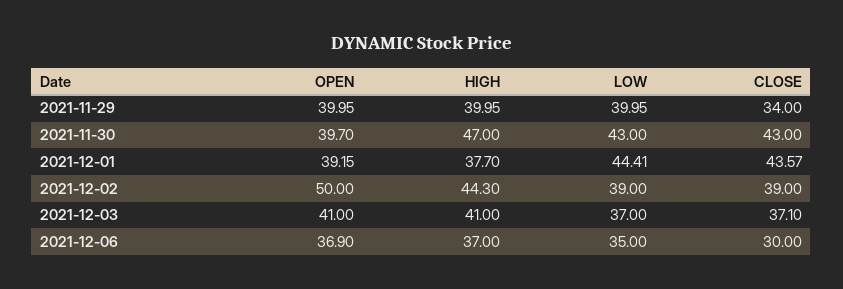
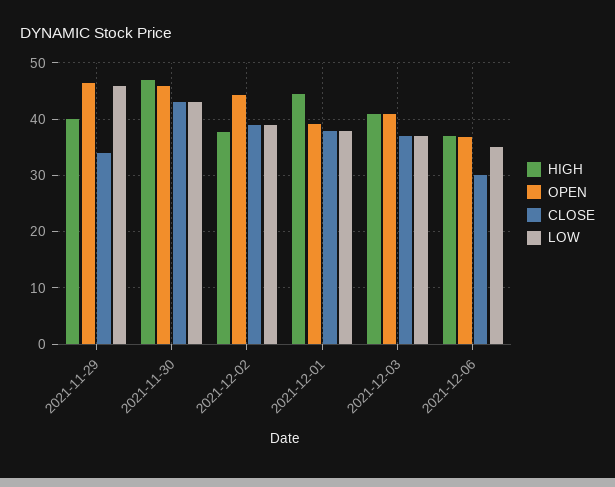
OPEN, 2021-11-29: 39.95 -> 46
LOW, 2021-11-29: 39.95 -> 46
OPEN, 2021-11-30: 39.7 -> 46
HIGH, 2021-12-01: 37.7 -> 44
LOW, 2021-12-01: 44.41 -> 38
CLOSE, 2021-12-01: 43.57 -> 38
OPEN, 2021-12-02: 50 -> 44
HIGH, 2021-12-02: 44.3 -> 38

